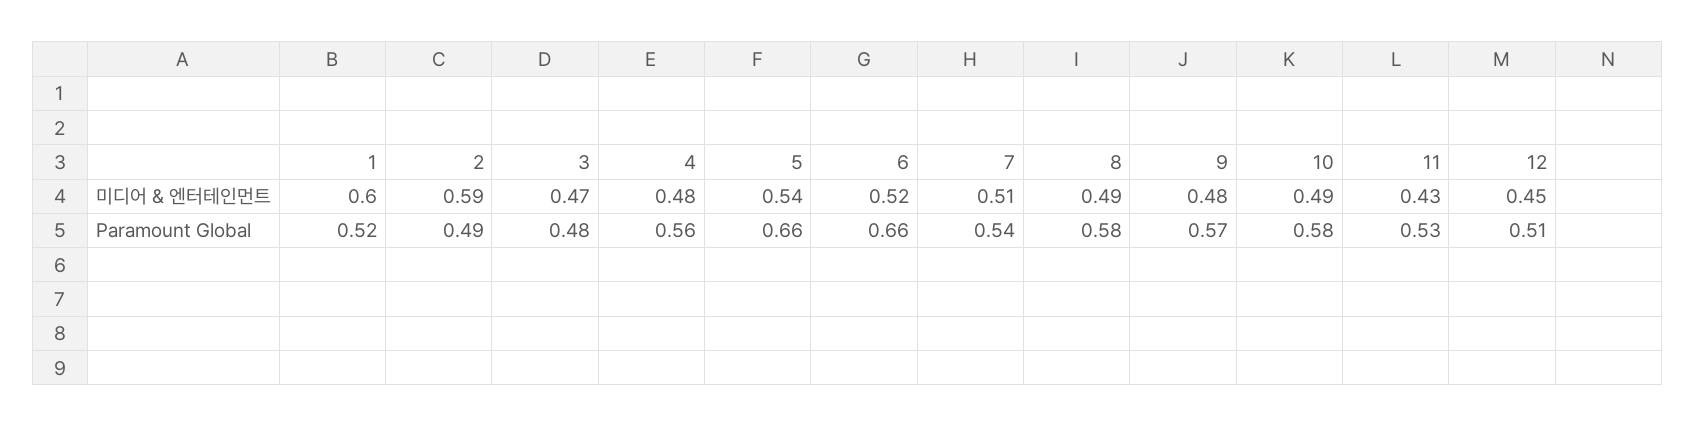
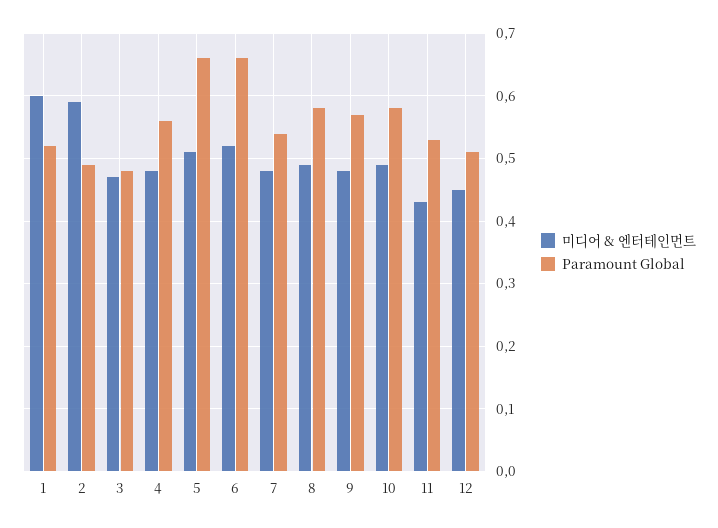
미디어 & 엔터테인먼트, 5: 0.54 -> 0.51
미디어 & 엔터테인먼트, 7: 0.51 -> 0.48

